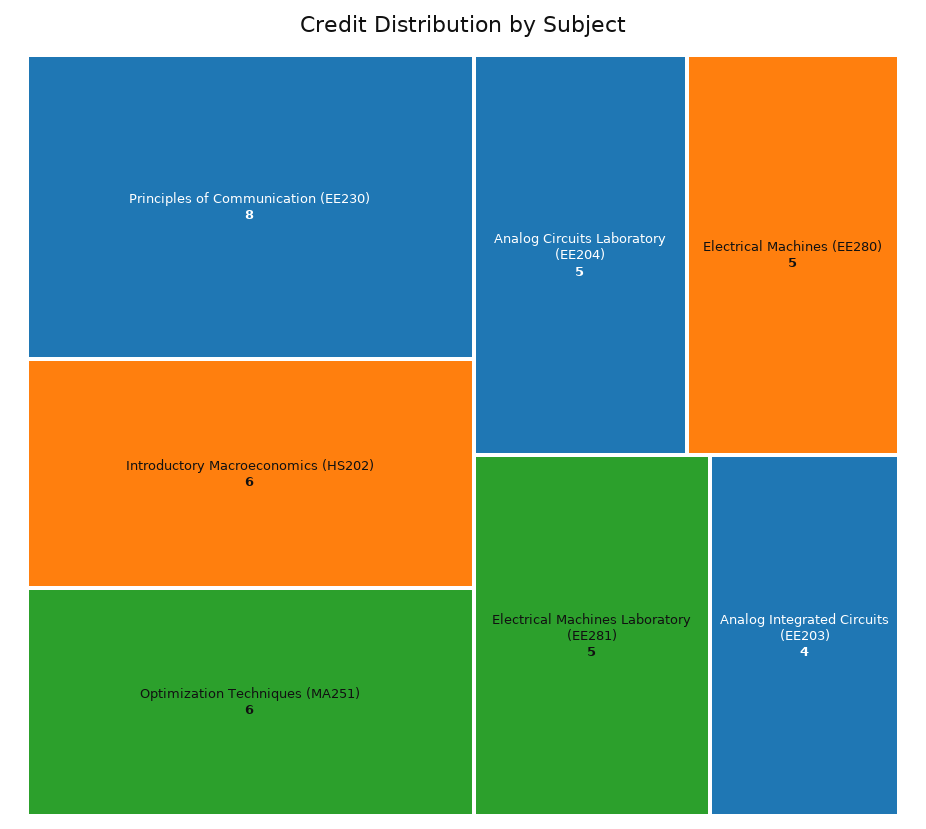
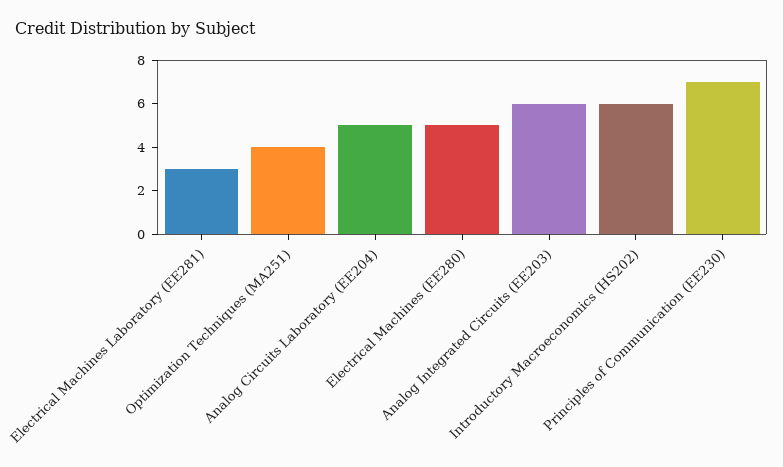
Principles of Communication (EE230): 8 -> 7
Optimization Techniques (MA251): 6 -> 4
Electrical Machines Laboratory (EE281): 5 -> 3
Analog Integrated Circuits (EE203): 4 -> 6

